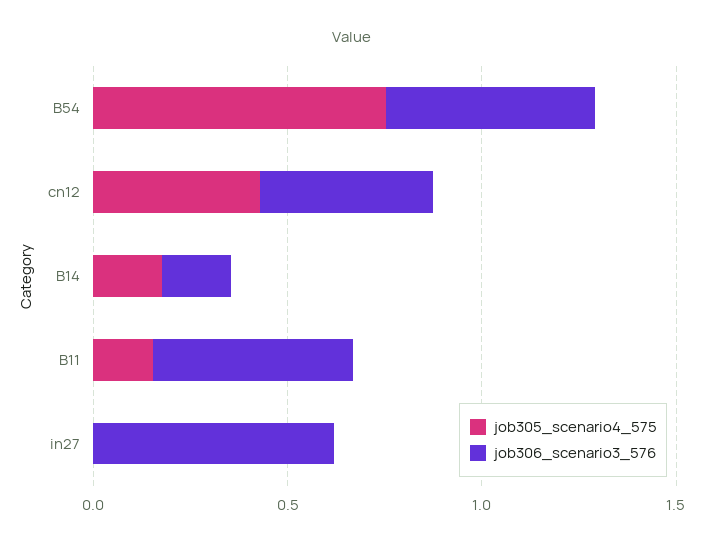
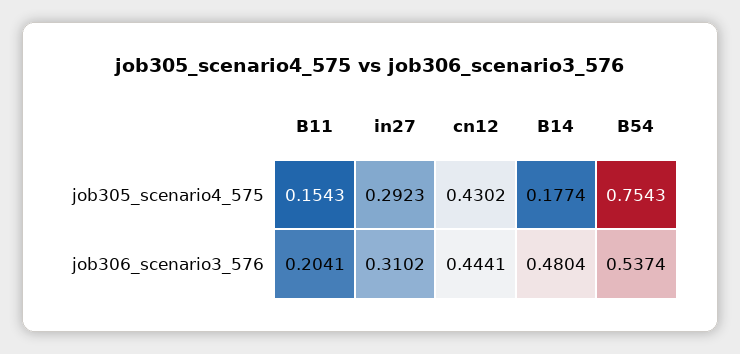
job306_scenario3_576, B14: 0.2 -> 0.4804
job306_scenario3_576, B11: 0.5 -> 0.2041
job305_scenario4_575, in27: 0 -> 0.2923
job306_scenario3_576, in27: 0.6 -> 0.3102

